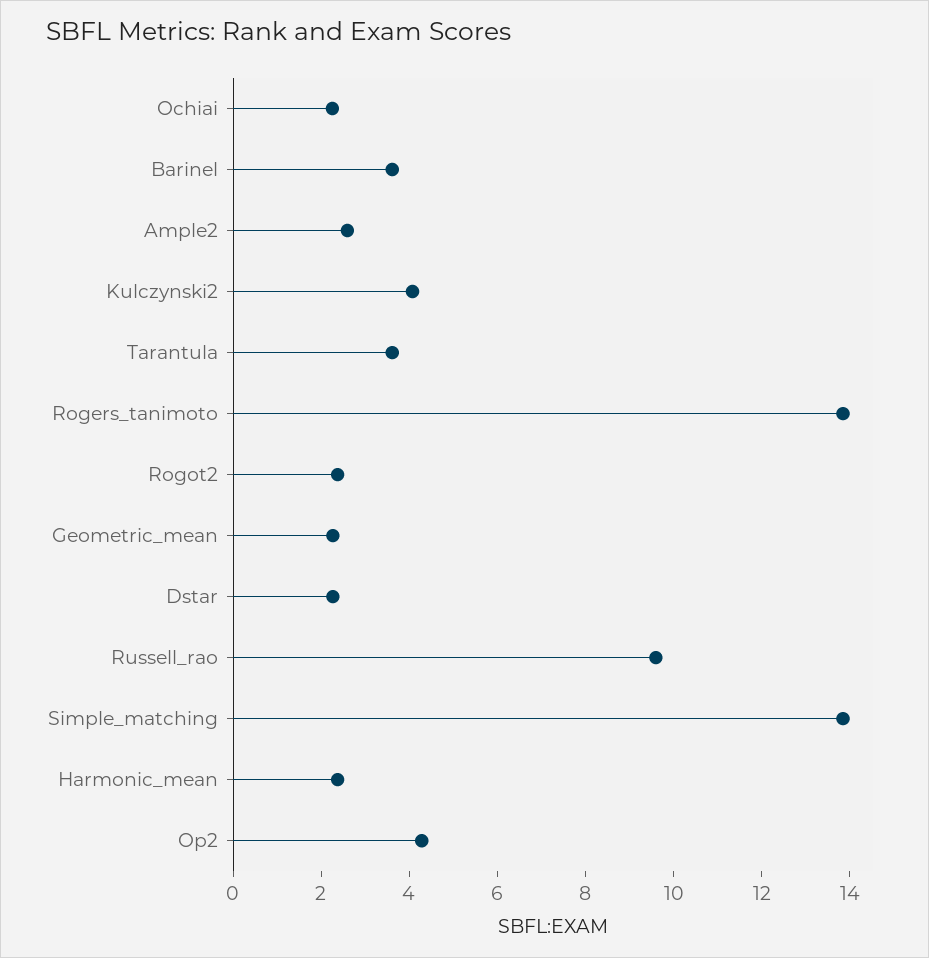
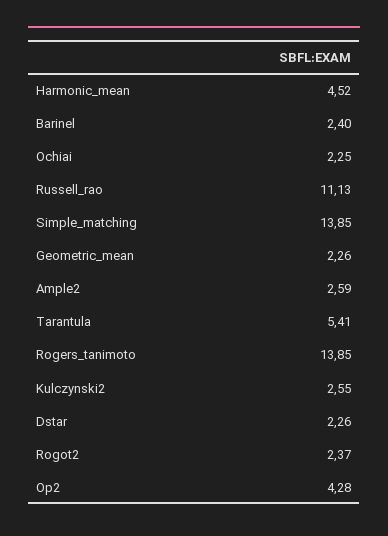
Barinel: 3.5 -> 2.4
Kulczynski2: 4 -> 2.55
Tarantula: 3.5 -> 5.41
Russell_rao: 9.5 -> 11.13
Harmonic_mean: 2.5 -> 4.52

